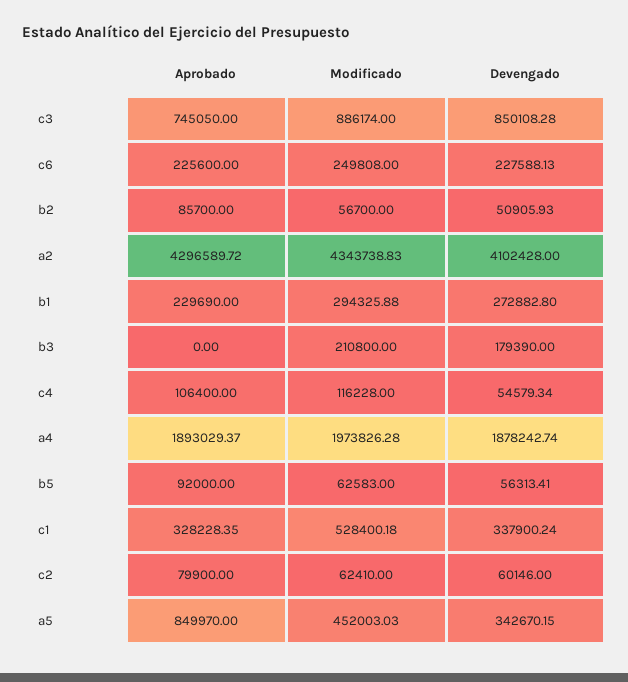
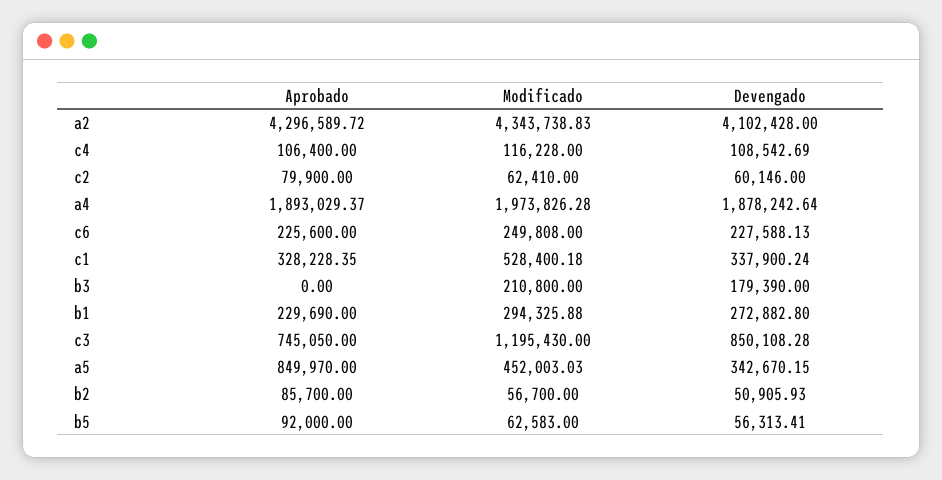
Modificado, c3: 886174 -> 1195430
Devengado, c4: 54579.34 -> 108542.69
Devengado, a4: 1878242.74 -> 1878242.64

